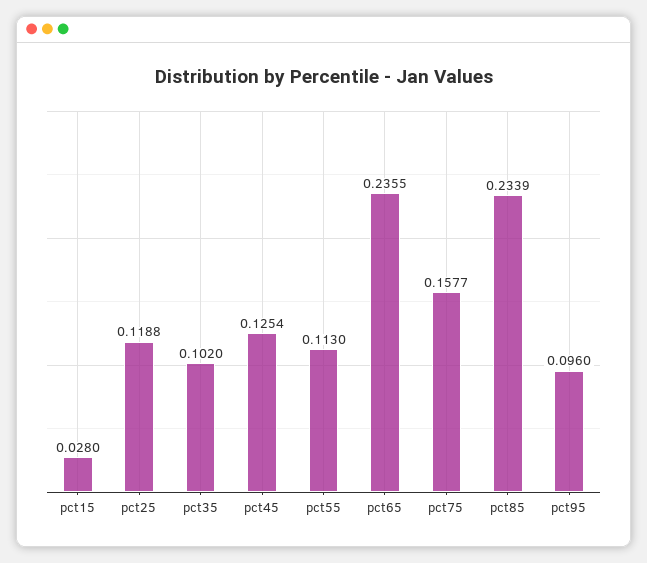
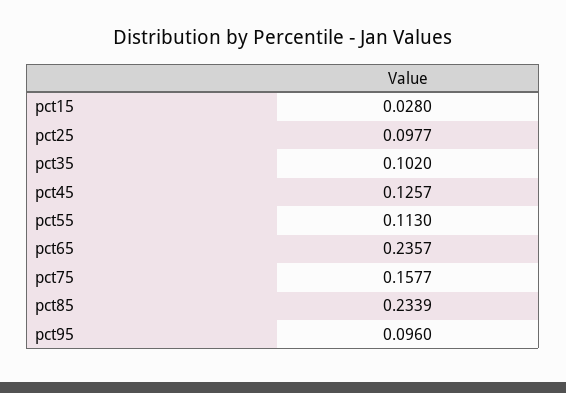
pct25: 0.1188 -> 0.0977
pct45: 0.1254 -> 0.1257
pct65: 0.2355 -> 0.2357

